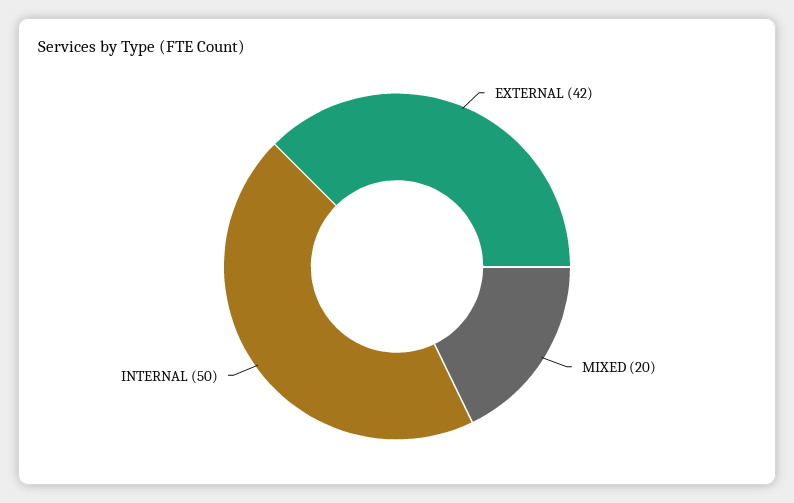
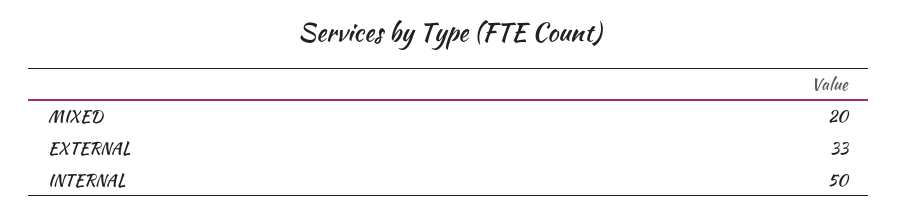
EXTERNAL: 42 -> 33

